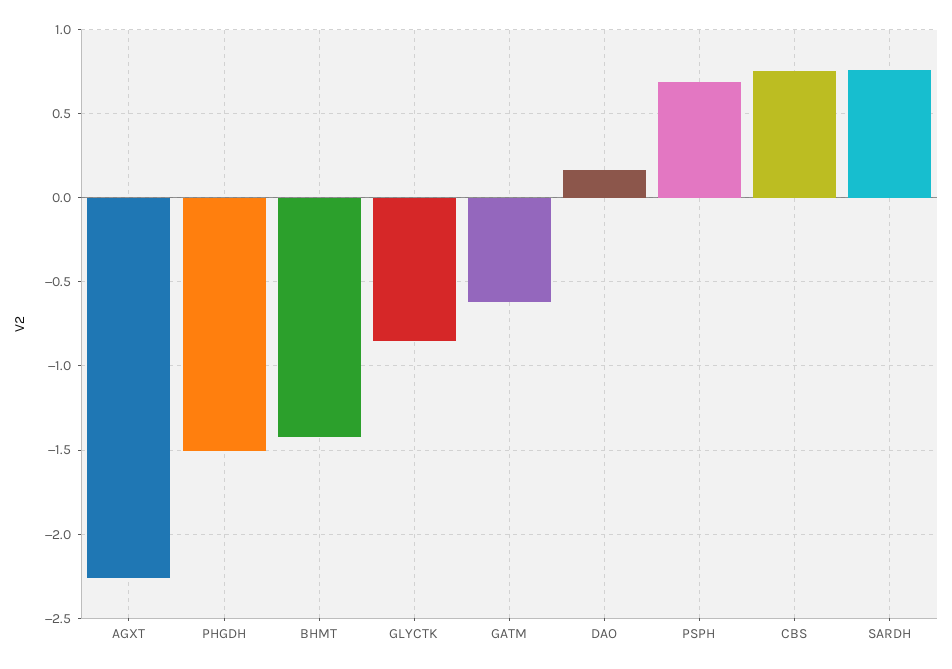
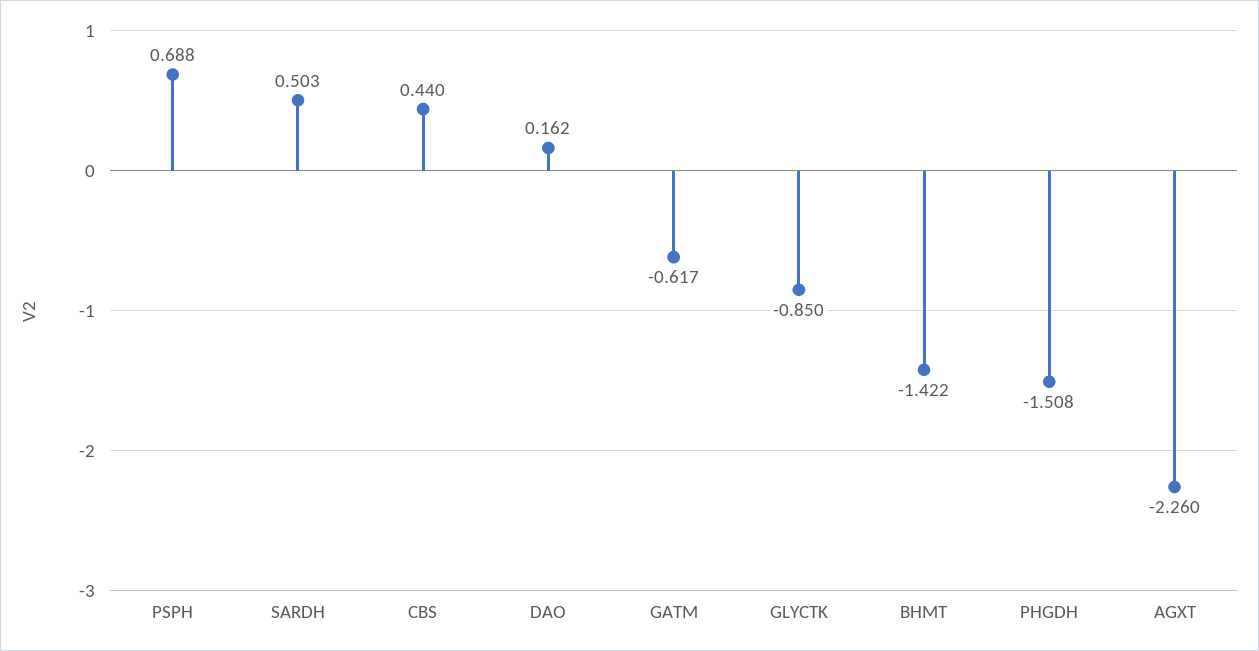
CBS: 0.75 -> 0.44
SARDH: 0.75 -> 0.503

